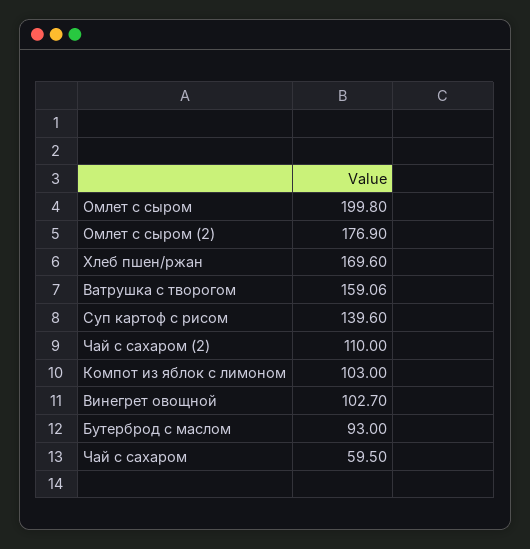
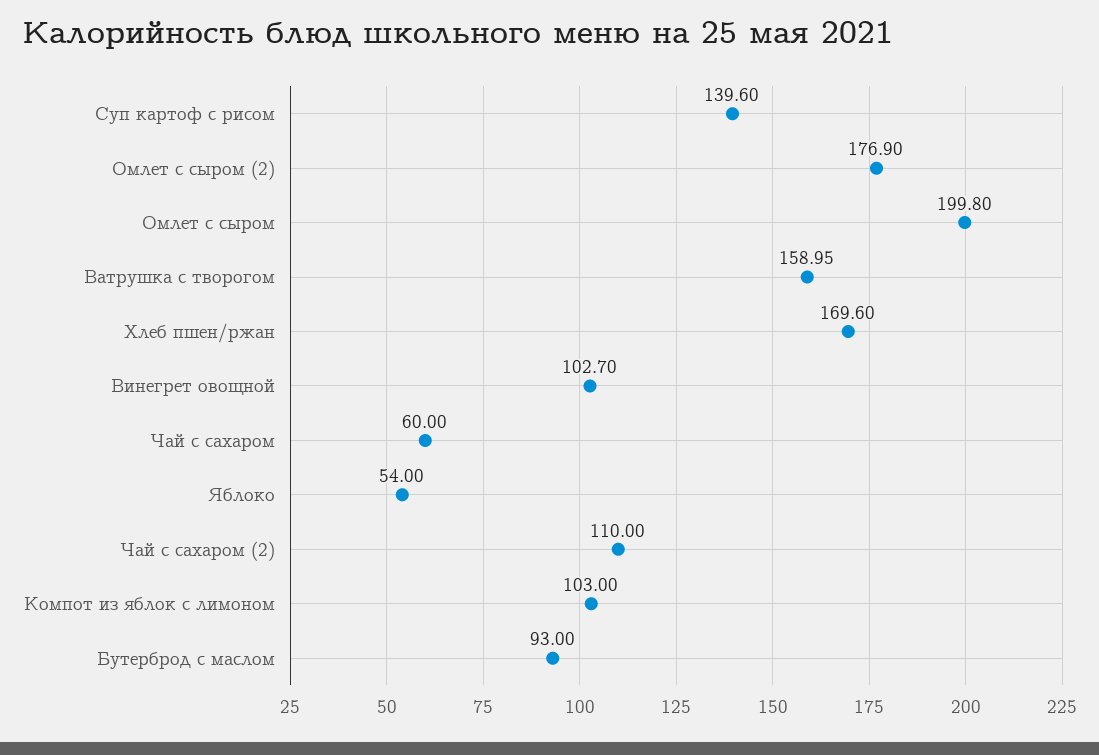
Ватрушка с творогом: 159.06 -> 158.95
Чай с сахаром: 59.5 -> 60
Яблоко: none -> 54

